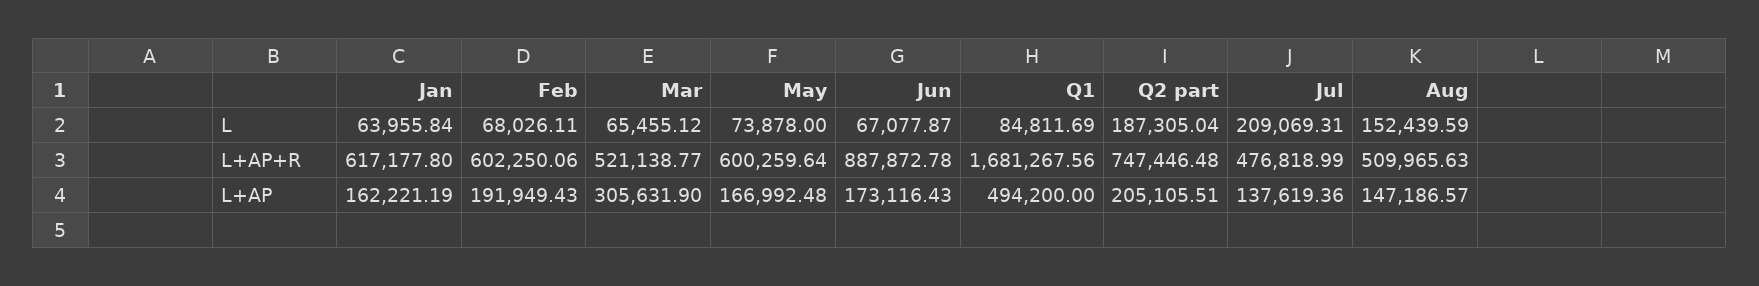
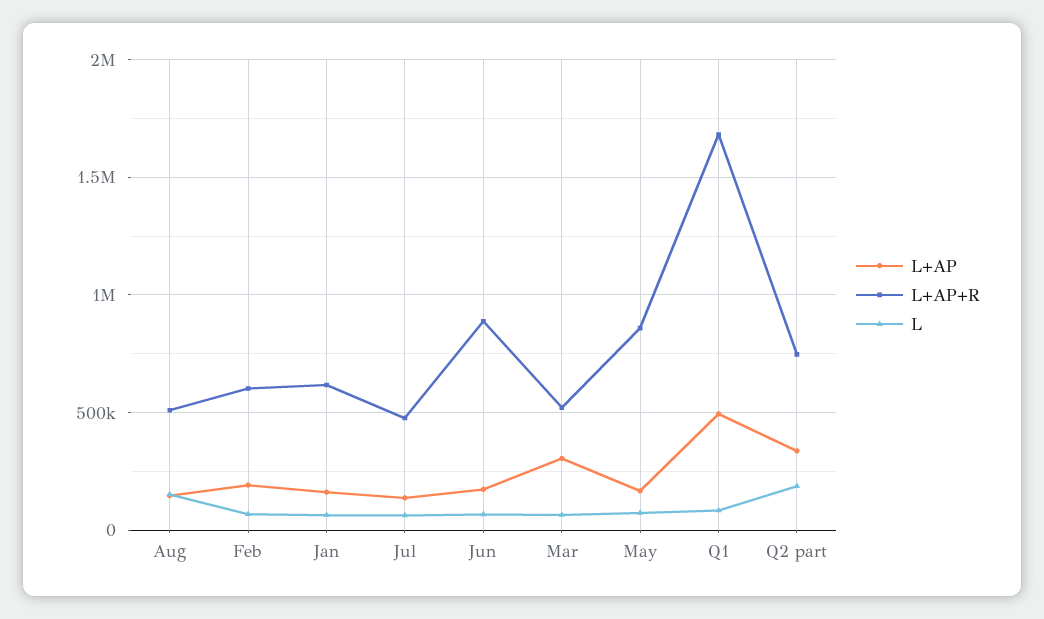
L, Jul: 209069.31 -> 50000
L+AP+R, May: 600259.64 -> 850000
L+AP, Q2 part: 205105.51 -> 350000

